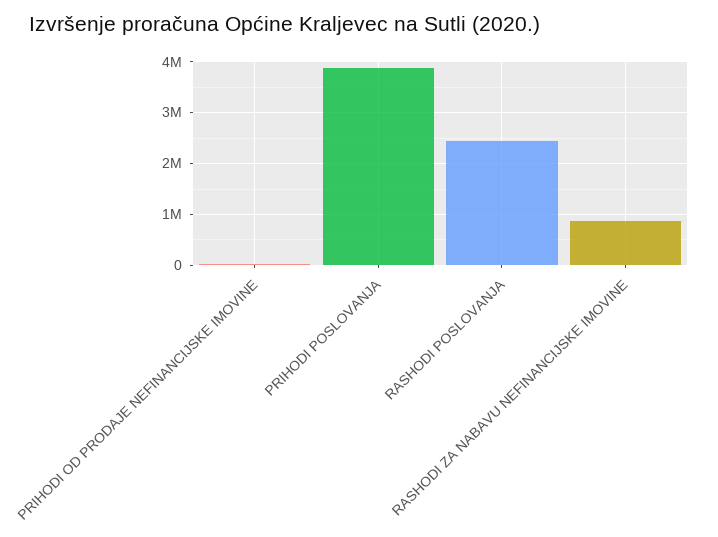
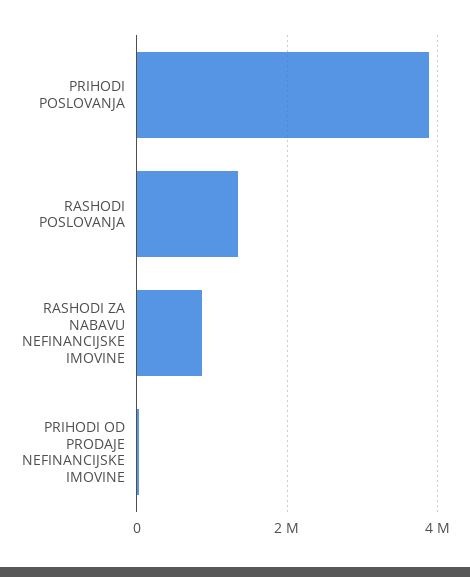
RASHODI POSLOVANJA: 2400000 -> 1400000

